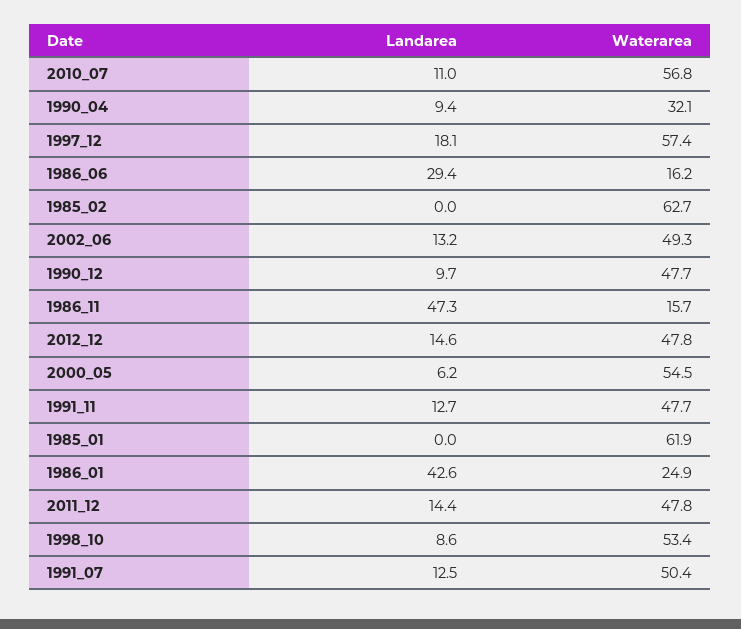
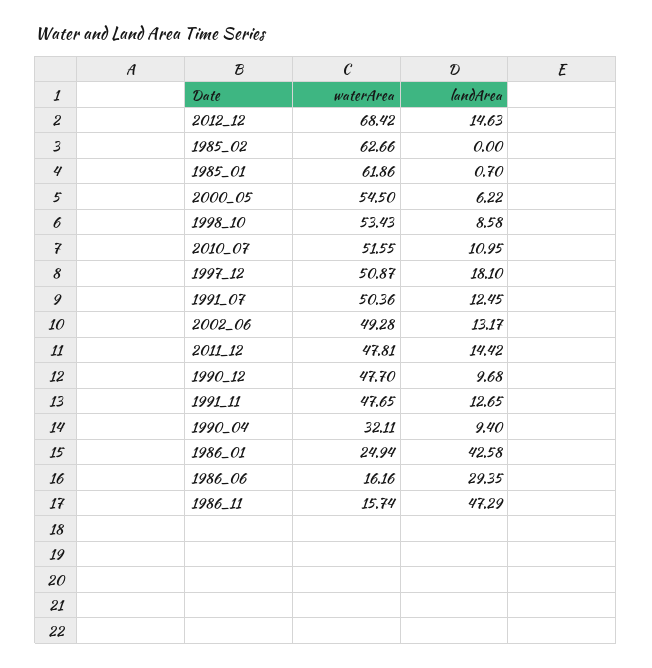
Waterarea, 2010_07: 56.8 -> 51.55
Waterarea, 1997_12: 57.4 -> 50.87
Waterarea, 2012_12: 47.8 -> 68.42
Landarea, 1985_01: 0 -> 0.7

